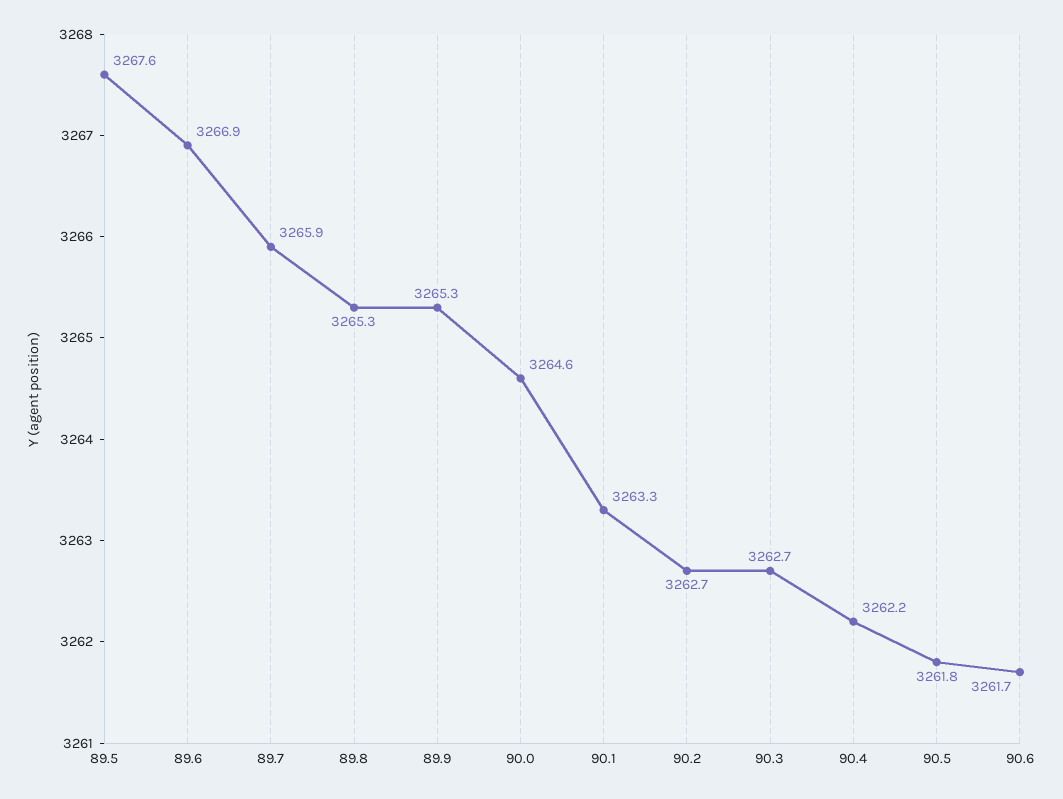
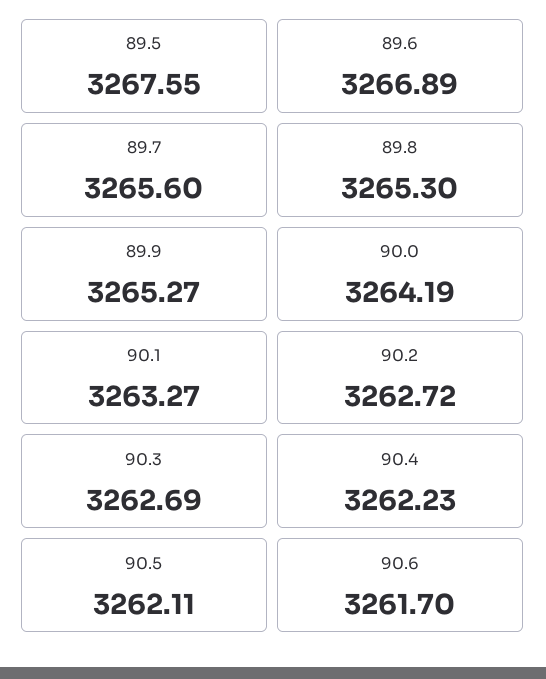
89.7: 3265.9 -> 3265.6
90.0: 3264.6 -> 3264.19
90.5: 3261.8 -> 3262.11

